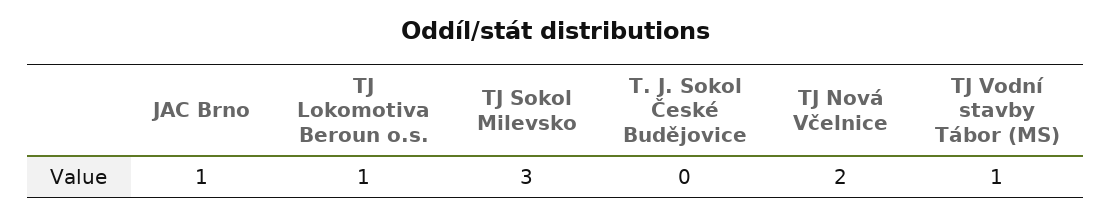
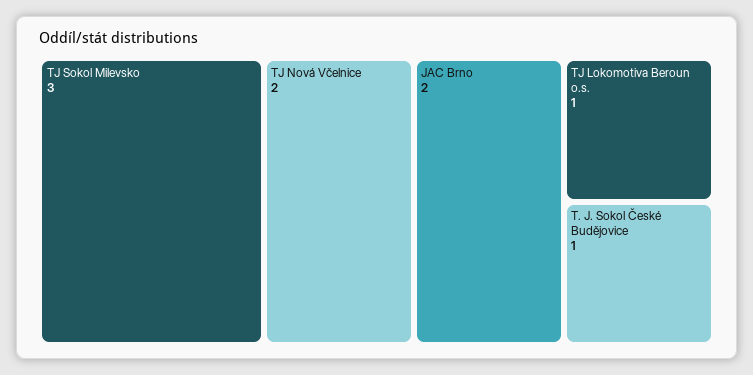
JAC Brno: 1 -> 2
T. J. Sokol České Budějovice: 0 -> 1
TJ Vodní stavby Tábor (MS): 1 -> none

